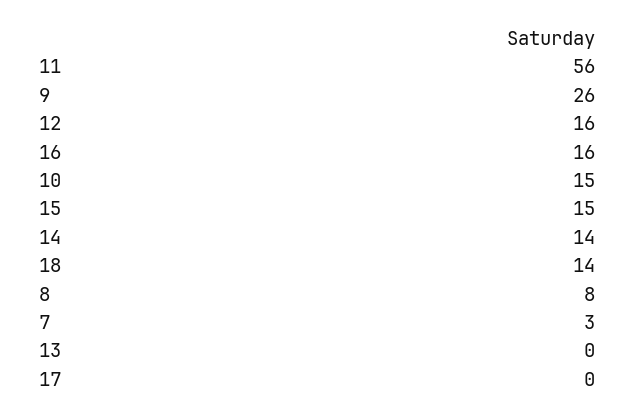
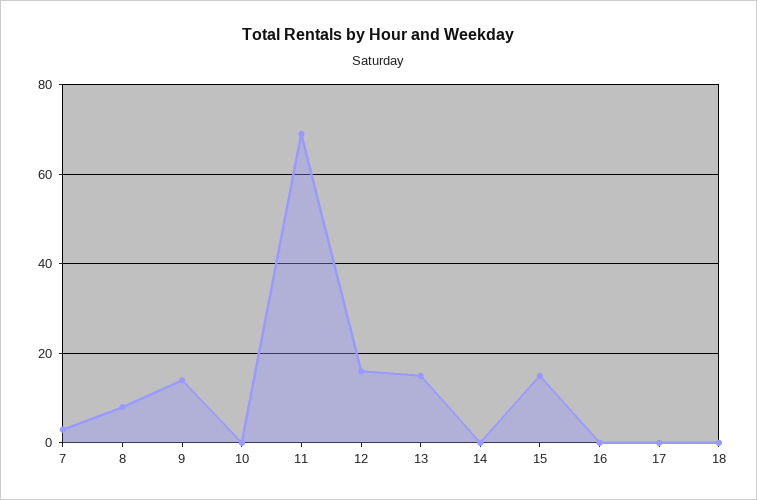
11: 56 -> 70
9: 26 -> 15
16: 16 -> 0
10: 15 -> 0
14: 14 -> 0
18: 14 -> 0
13: 0 -> 15

